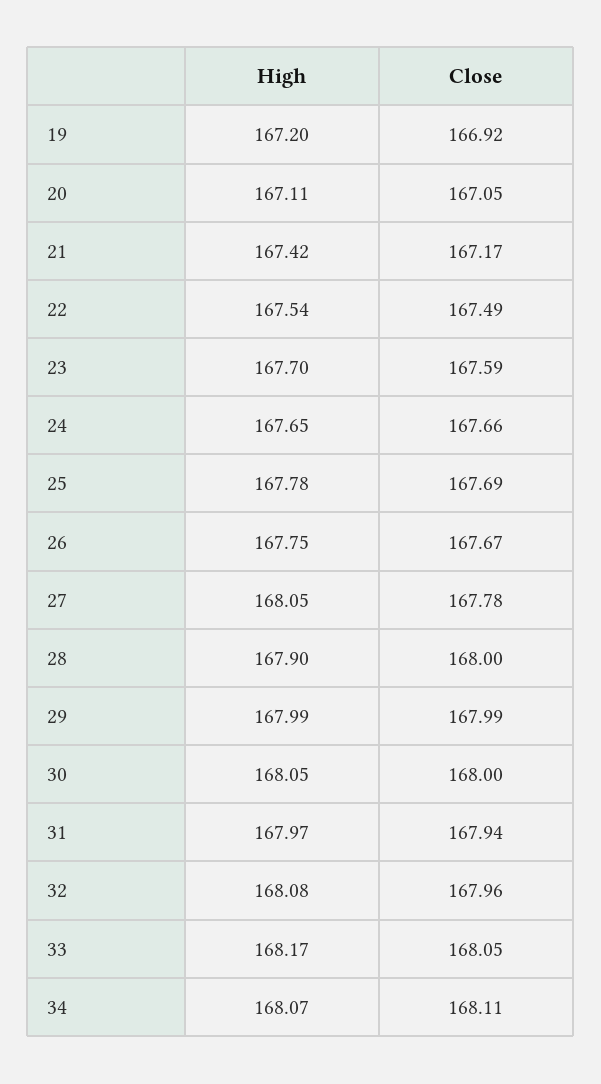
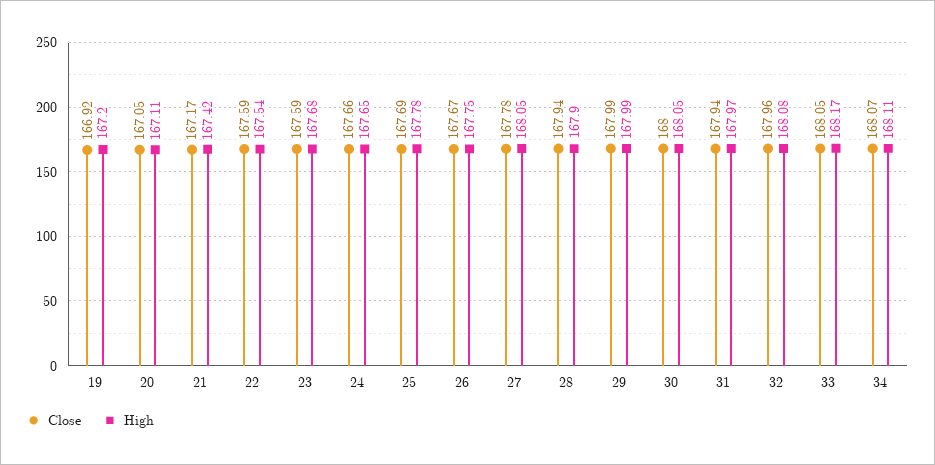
Close, 22: 167.49 -> 167.59
High, 23: 167.7 -> 167.68
Close, 28: 168 -> 167.94
High, 34: 168.07 -> 168.11
Close, 34: 168.11 -> 168.07

